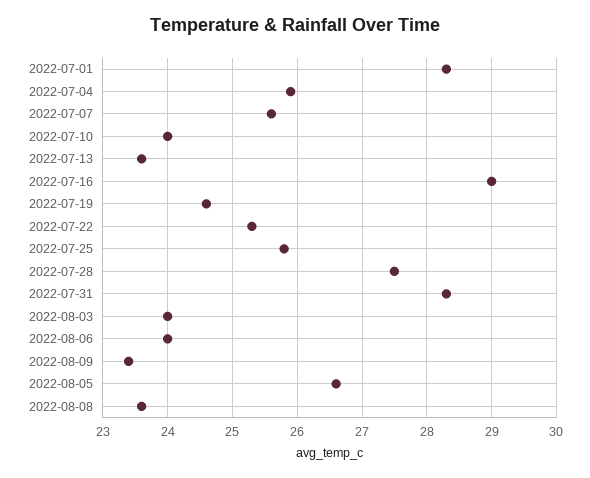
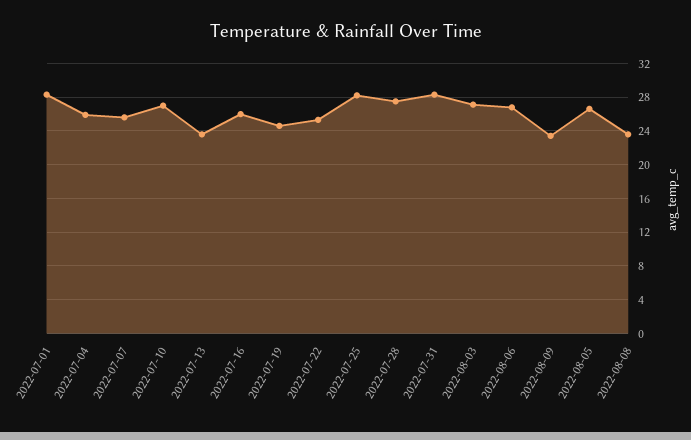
2022-07-10: 24 -> 27
2022-07-16: 29 -> 26
2022-07-25: 25.8 -> 28
2022-08-03: 24 -> 27
2022-08-06: 24 -> 27

